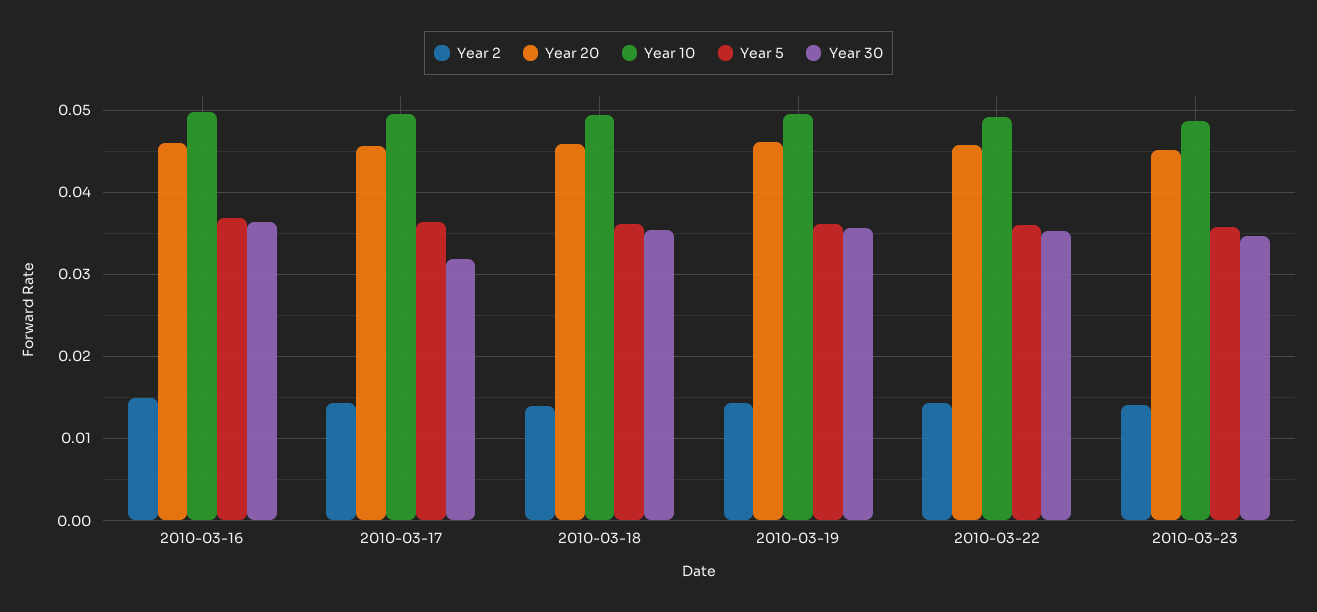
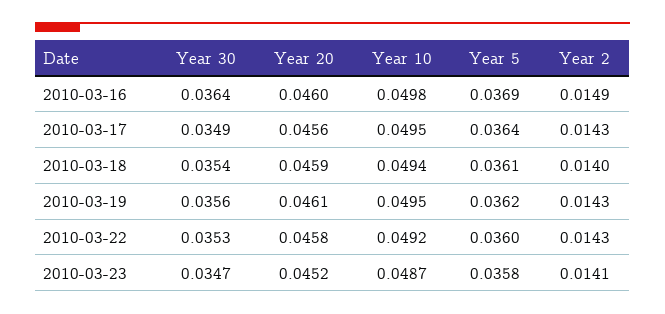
Year 30, 2010-03-17: 0.032 -> 0.0349

